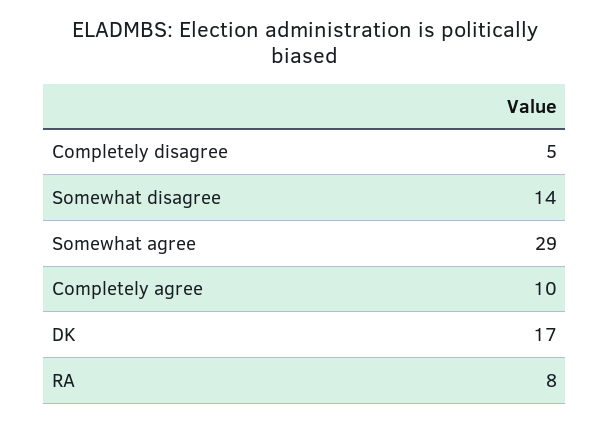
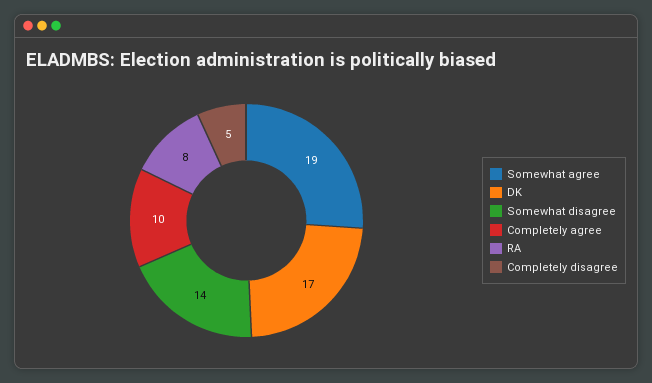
Somewhat agree: 29 -> 19

